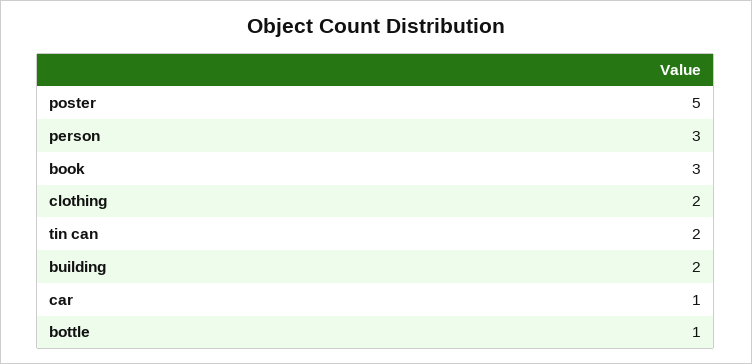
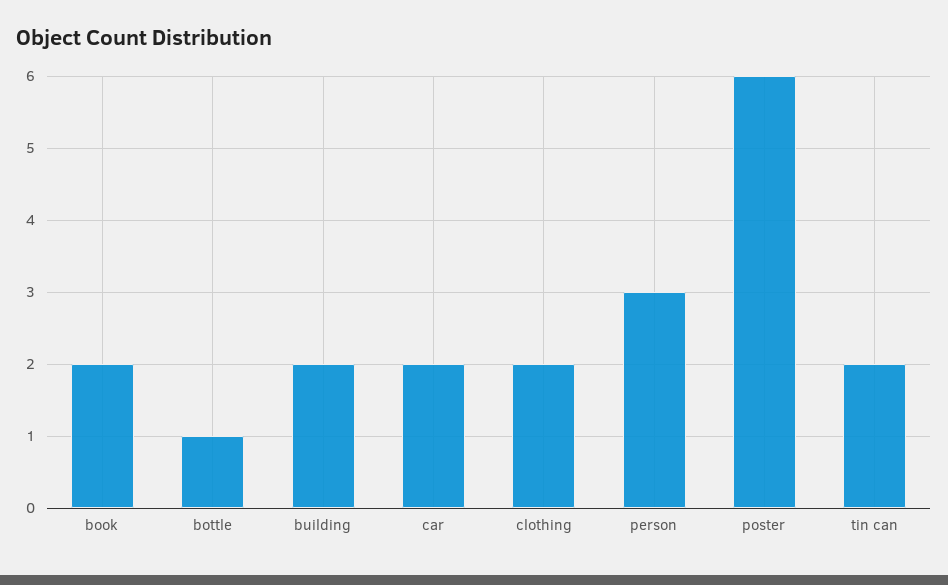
poster: 5 -> 6
book: 3 -> 2
car: 1 -> 2

